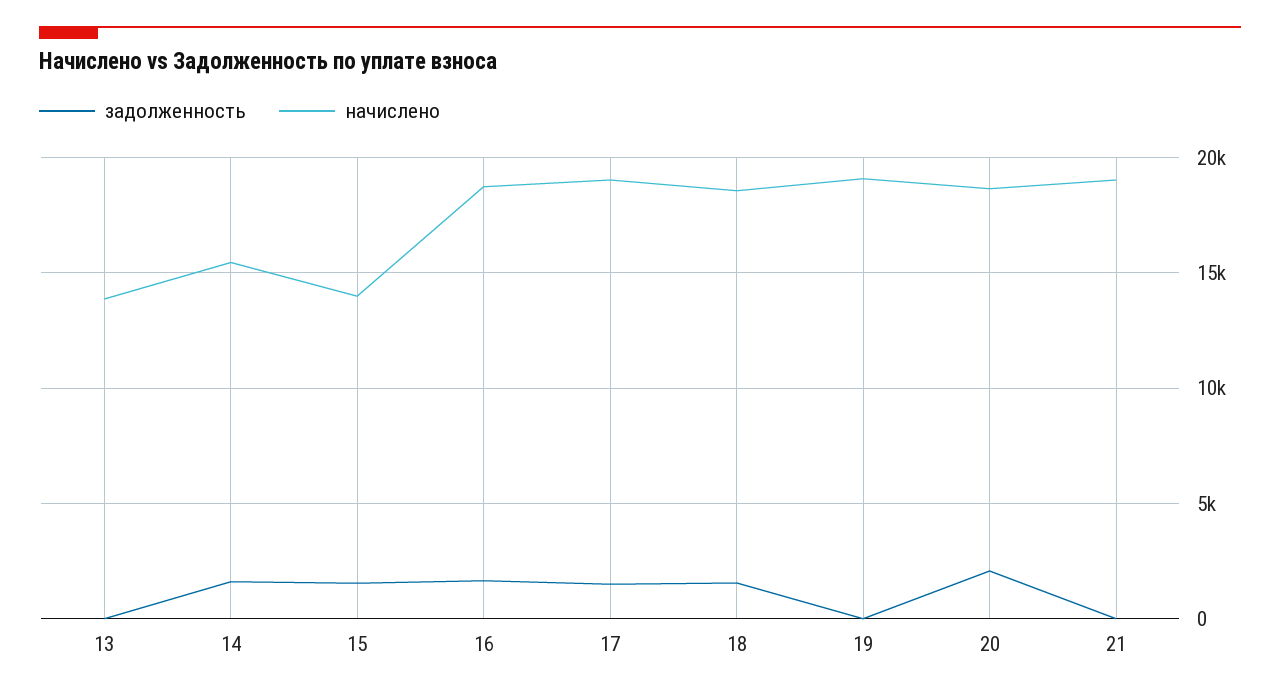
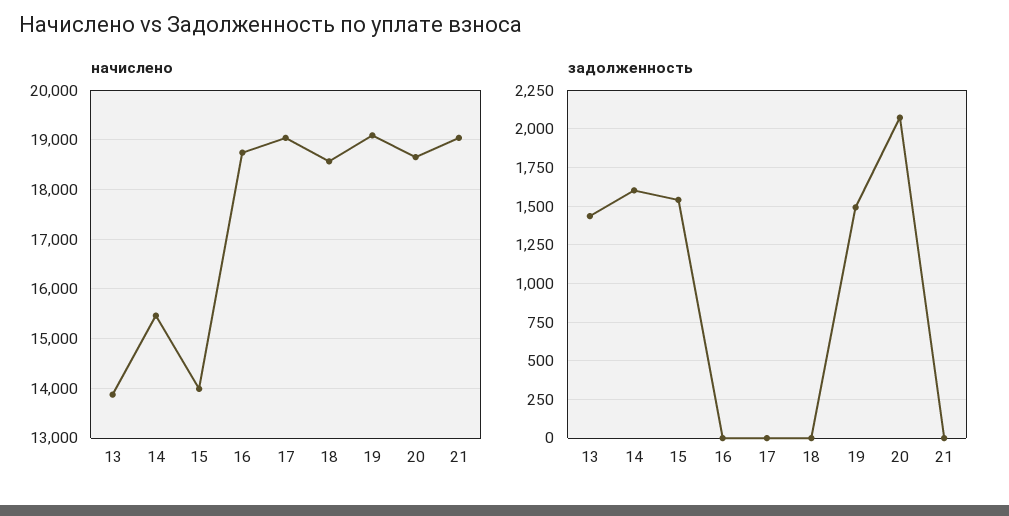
задолженность, 13: 0 -> 1450
задолженность, 16: 1500 -> 0
задолженность, 17: 1500 -> 0
задолженность, 18: 1500 -> 0
задолженность, 19: 0 -> 1500

